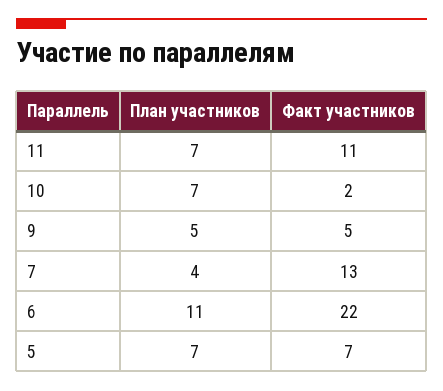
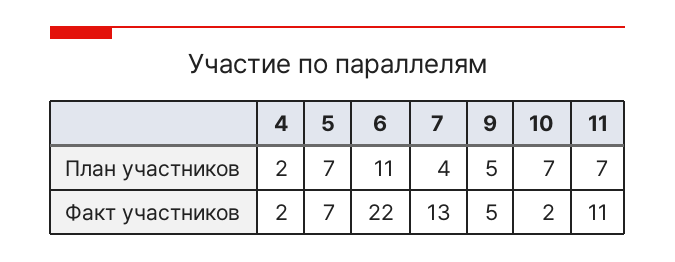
План участников, 4: none -> 2
Факт участников, 4: none -> 2

